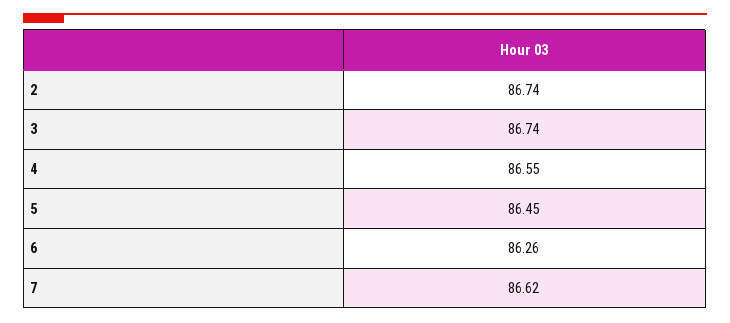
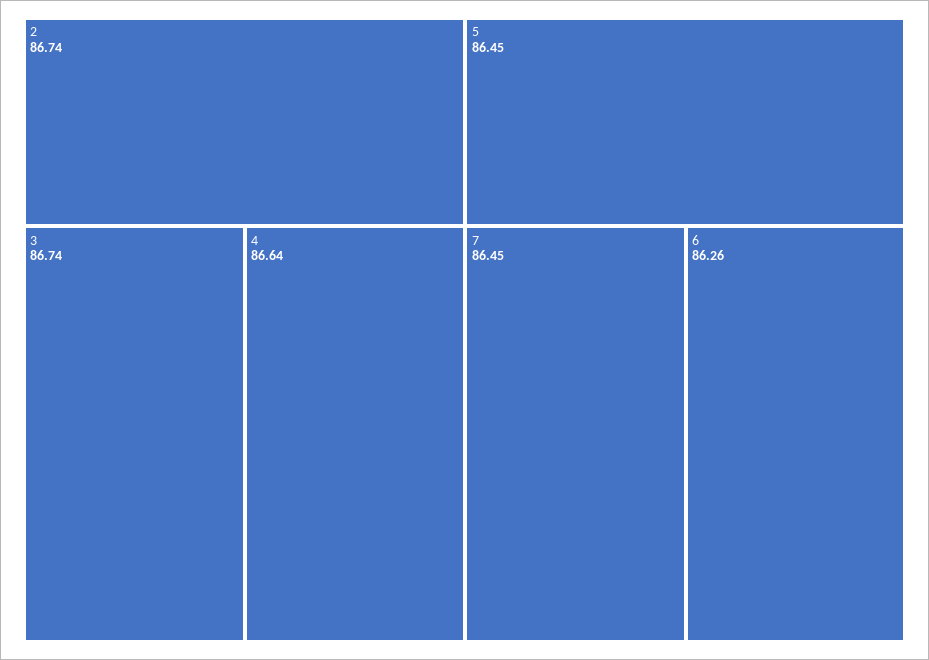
4: 86.55 -> 86.64
7: 86.62 -> 86.45

